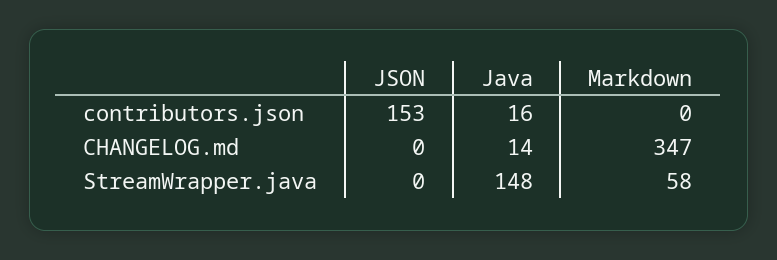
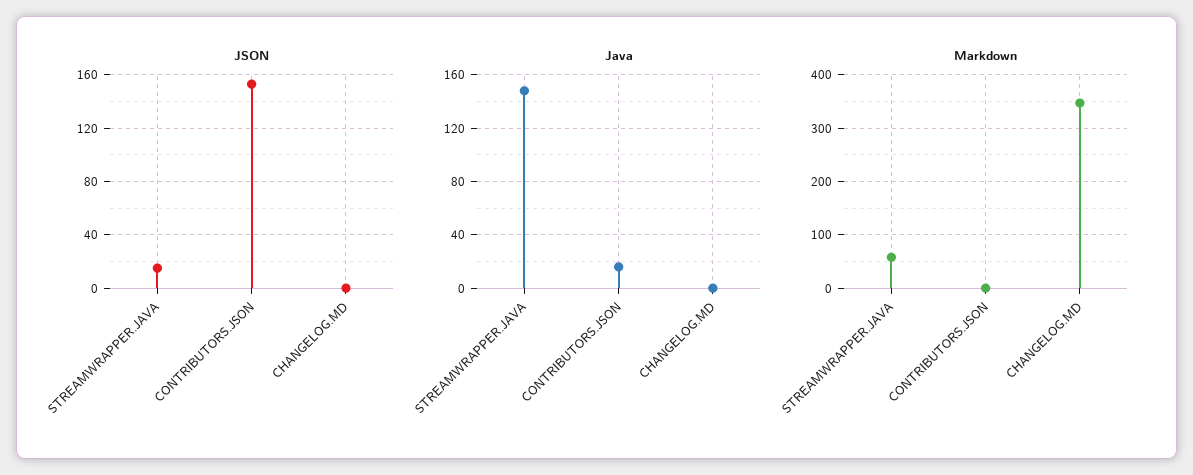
Java, CHANGELOG.md: 14 -> 0
JSON, StreamWrapper.java: 0 -> 15

